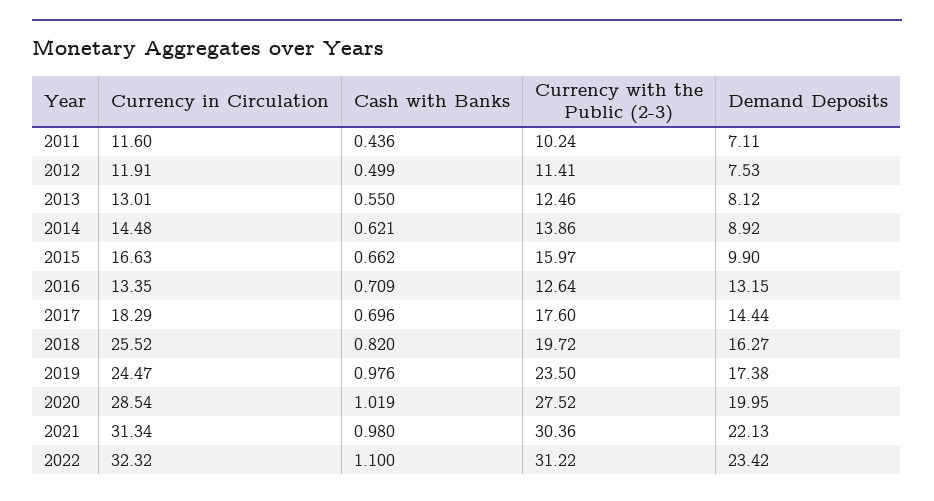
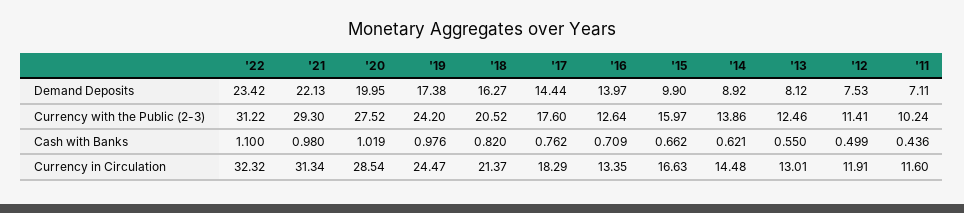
Demand Deposits, 2016: 13.15 -> 13.97
Cash with Banks, 2017: 0.696 -> 0.762
Currency in Circulation, 2018: 25.52 -> 21.37
Currency with the Public (2-3), 2018: 19.72 -> 20.52
Currency with the Public (2-3), 2019: 23.5 -> 24.2
Currency with the Public (2-3), 2021: 30.36 -> 29.3

